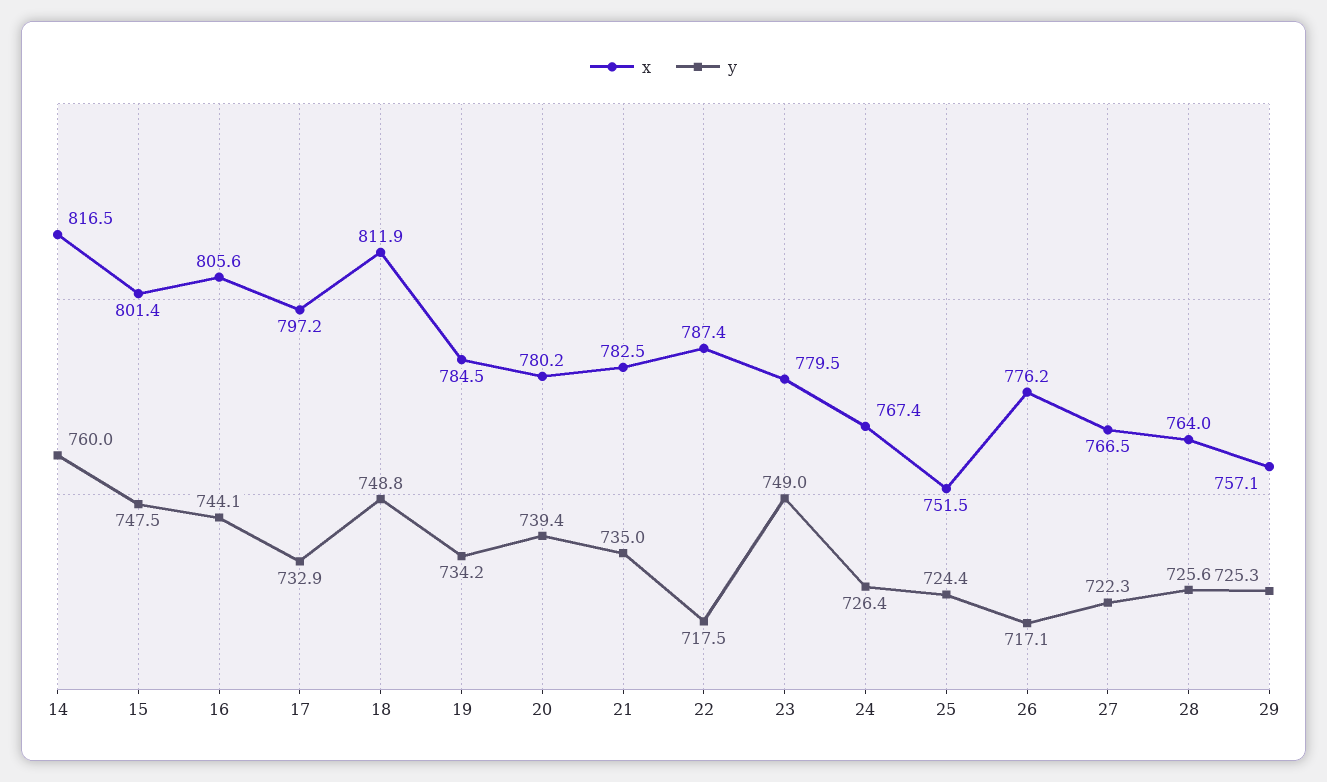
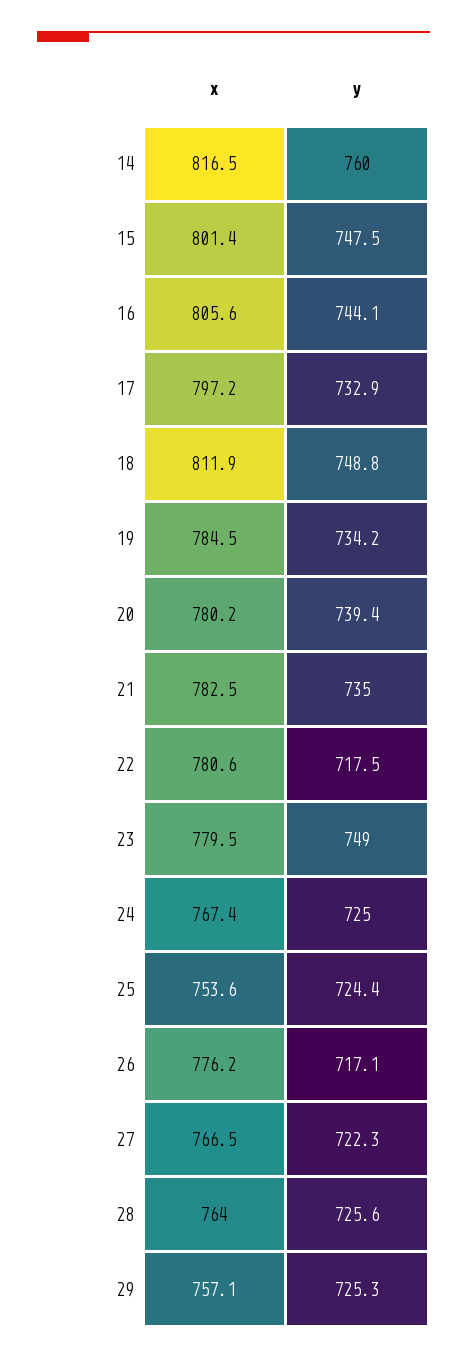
x, 22: 787.4 -> 780.6
y, 24: 726.4 -> 725
x, 25: 751.5 -> 753.6

